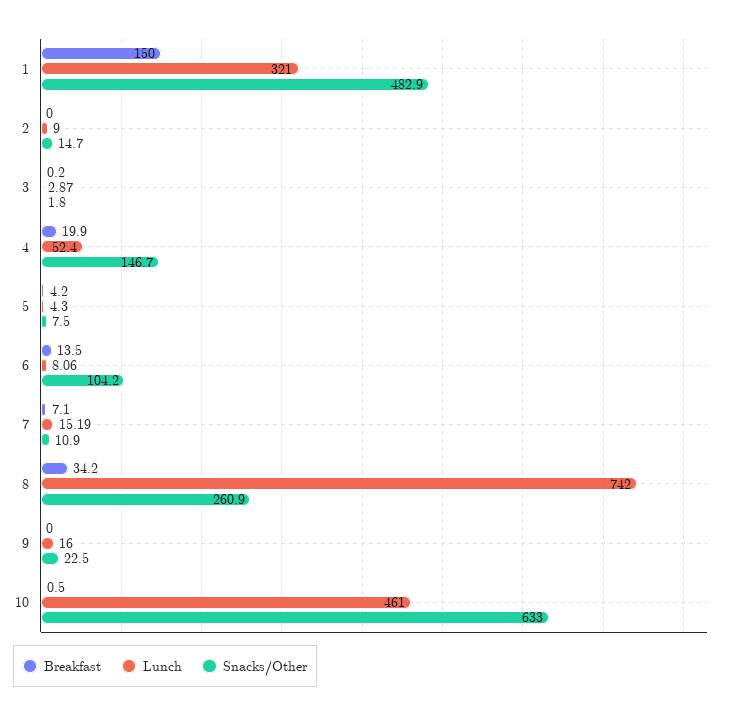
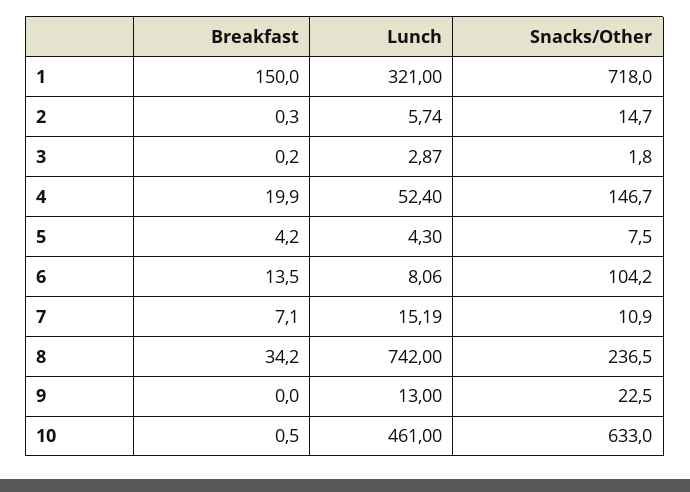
Snacks/Other, 1: 482.9 -> 718
Breakfast, 2: 0 -> 0.3
Lunch, 2: 9 -> 5.74
Snacks/Other, 8: 260.9 -> 236.5
Lunch, 9: 16 -> 13

